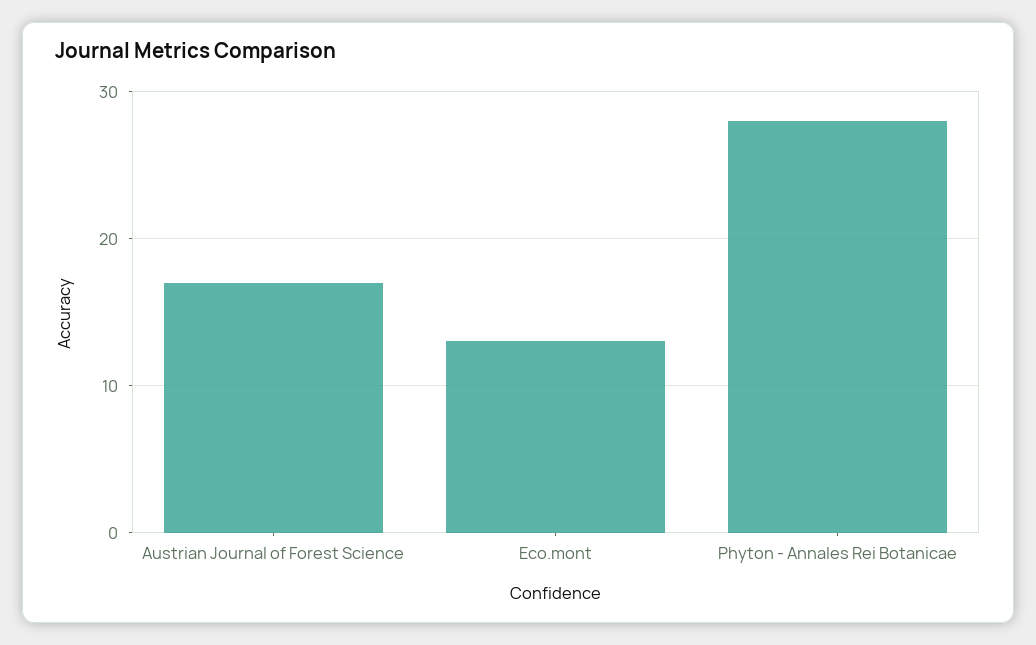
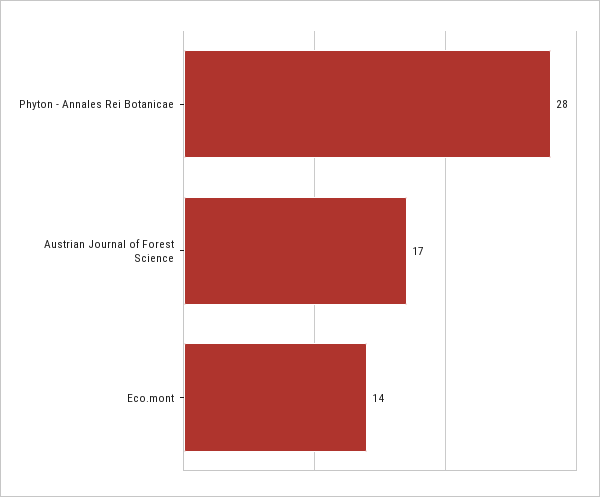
Eco.mont: 13 -> 14

